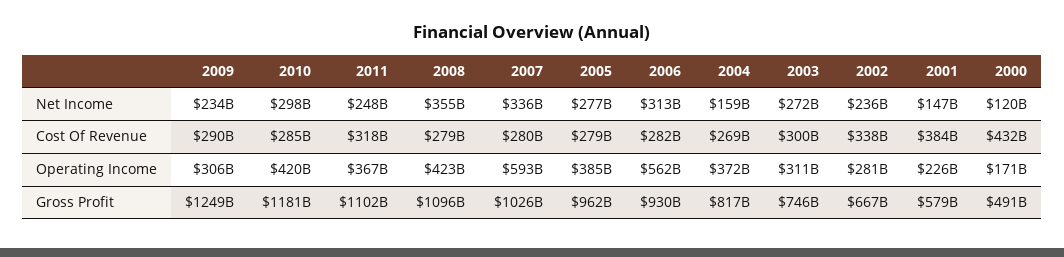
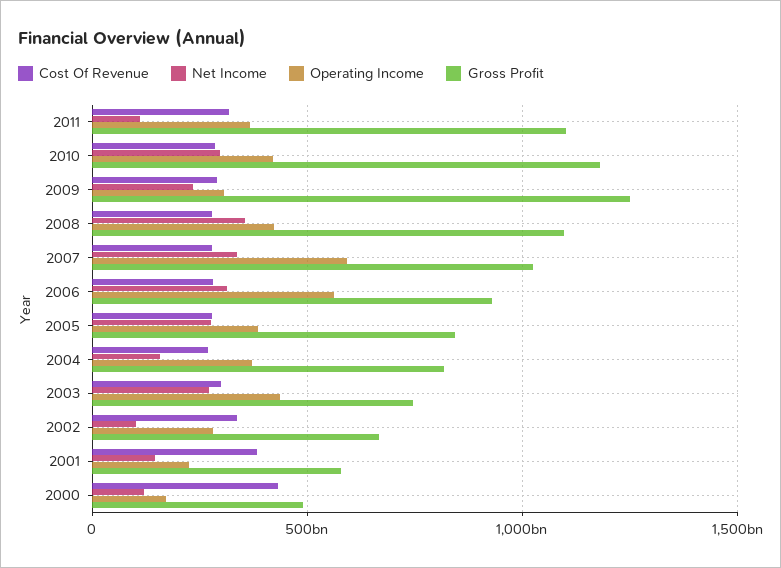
Net Income, 2011: 248000000000 -> 100000000000
Net Income, 2002: 236000000000 -> 100000000000
Operating Income, 2003: 311000000000 -> 450000000000
Gross Profit, 2005: 962000000000 -> 850000000000

